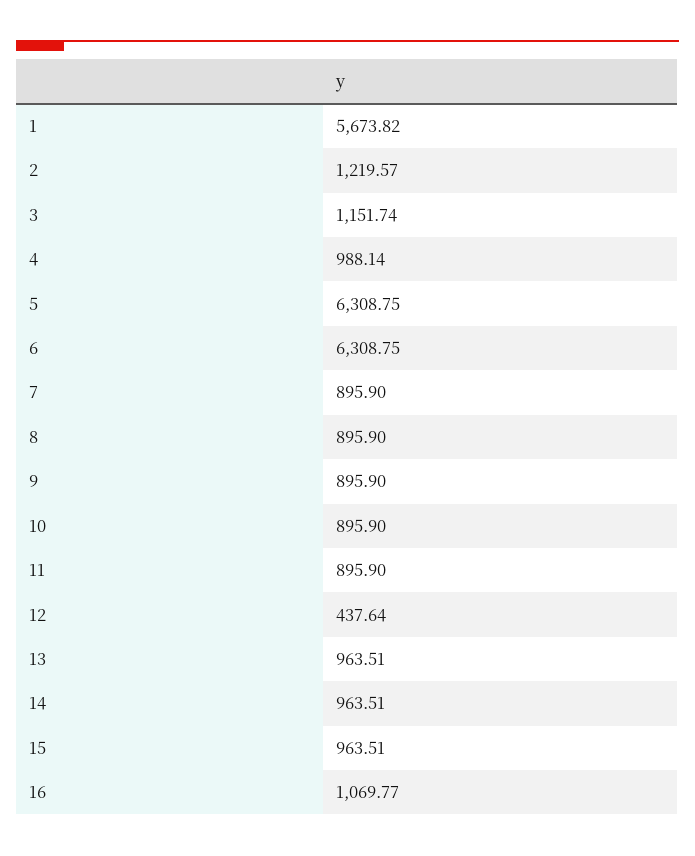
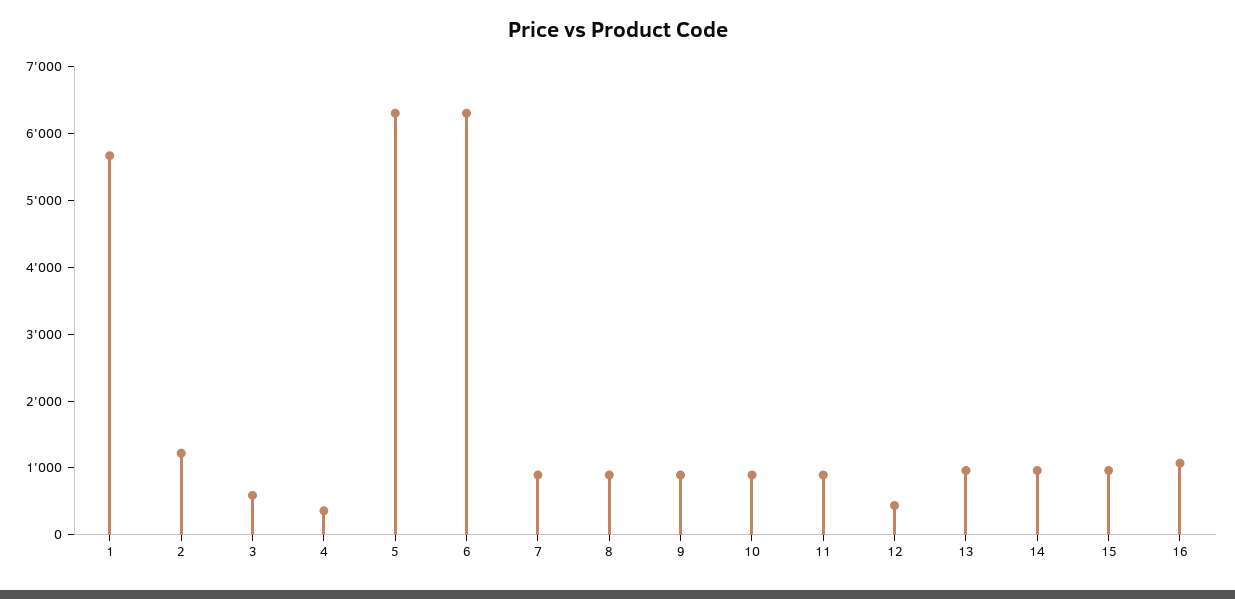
3: 1151.74 -> 600
4: 988.14 -> 400

